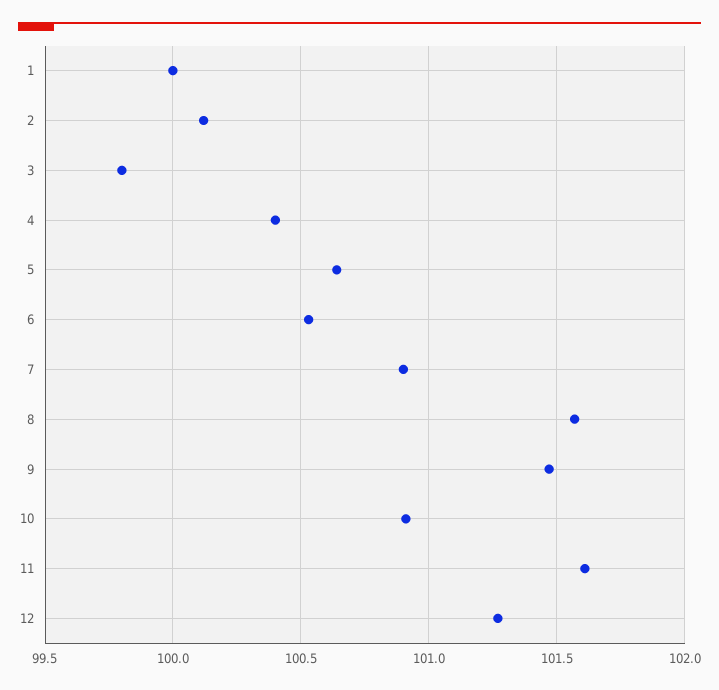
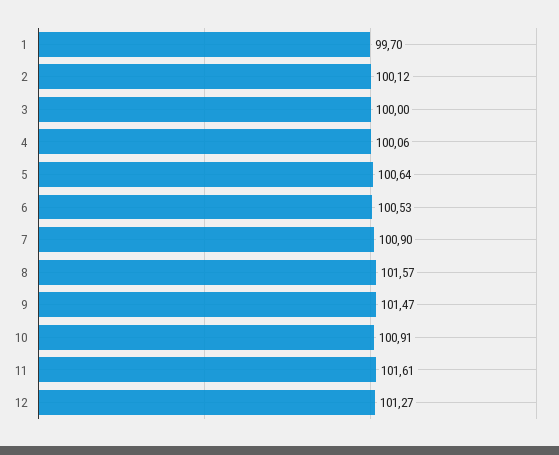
1: 100 -> 99.7
3: 99.8 -> 100
4: 100.4 -> 100.06

